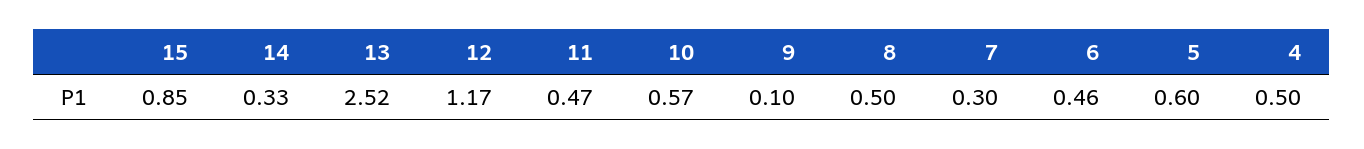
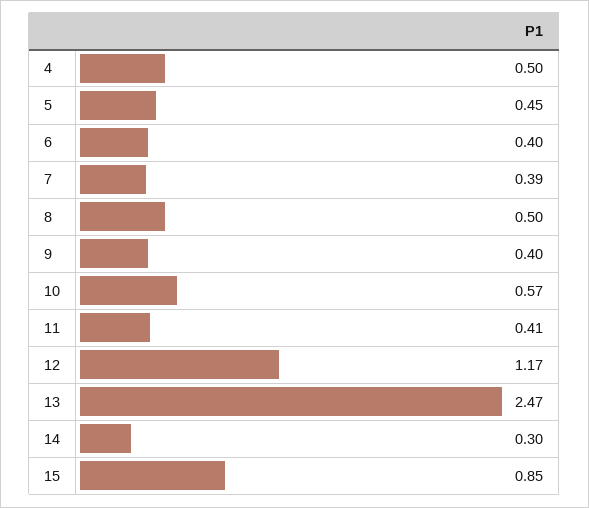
14: 0.33 -> 0.3
13: 2.52 -> 2.47
11: 0.47 -> 0.41
9: 0.1 -> 0.4
7: 0.3 -> 0.39
6: 0.46 -> 0.4
5: 0.6 -> 0.45

